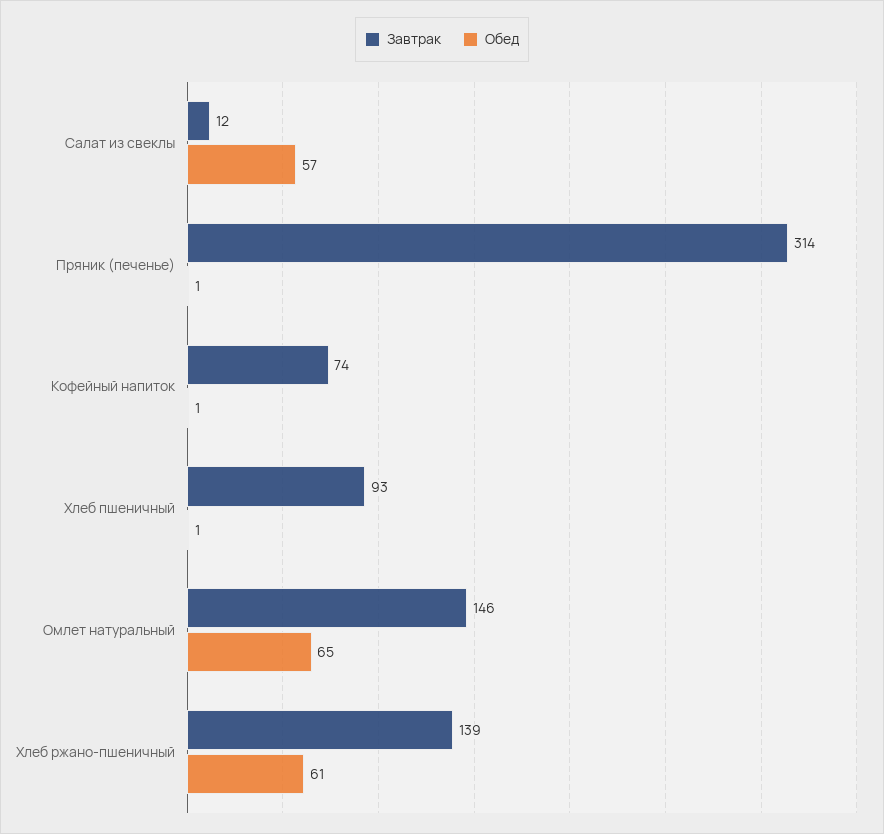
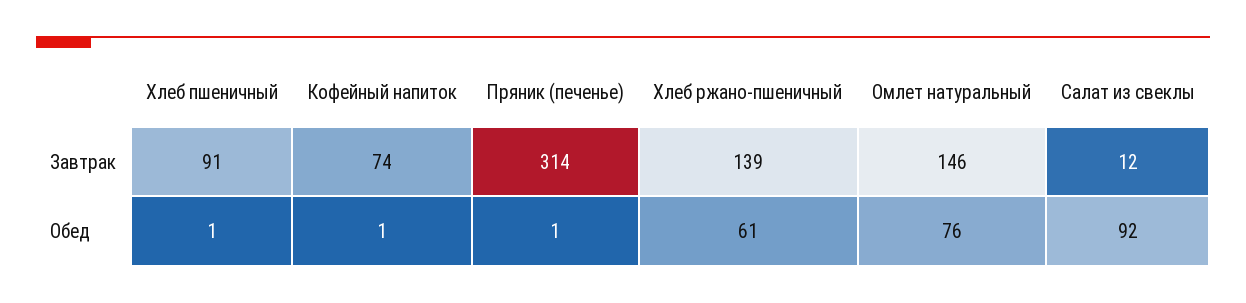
Обед, Салат из свеклы: 57 -> 92
Завтрак, Хлеб пшеничный: 93 -> 91
Обед, Омлет натуральный: 65 -> 76

